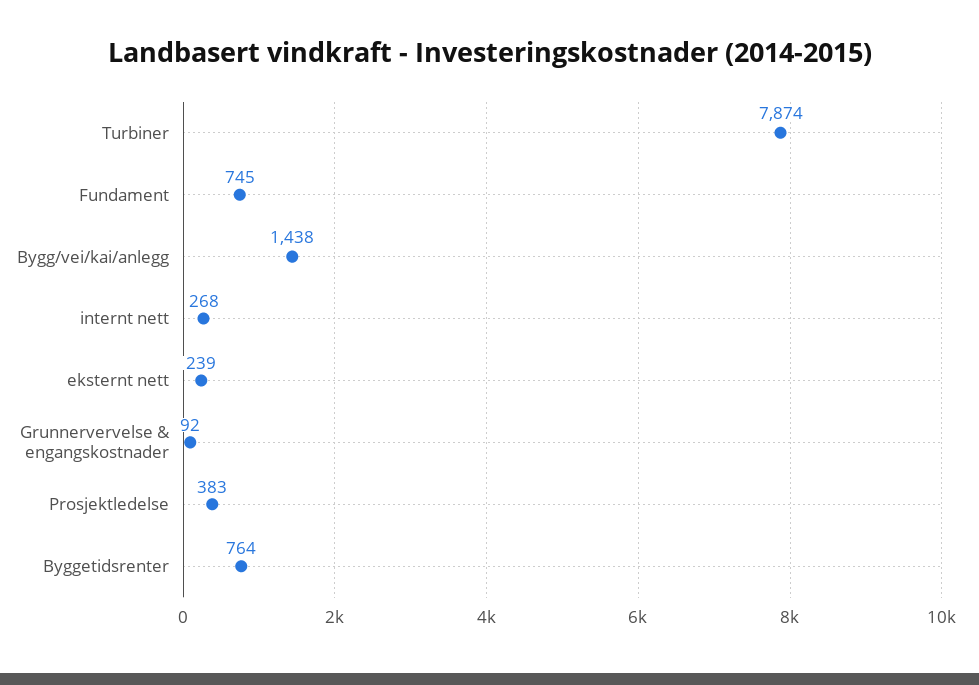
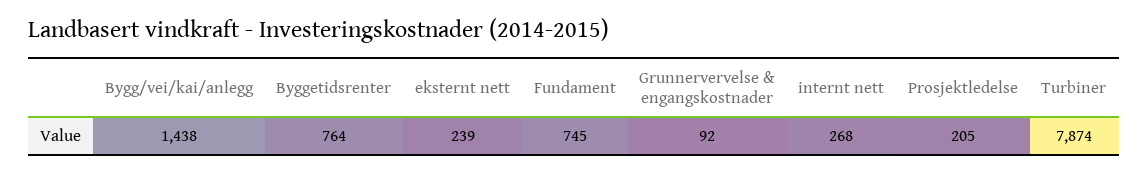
Prosjektledelse: 383 -> 205

